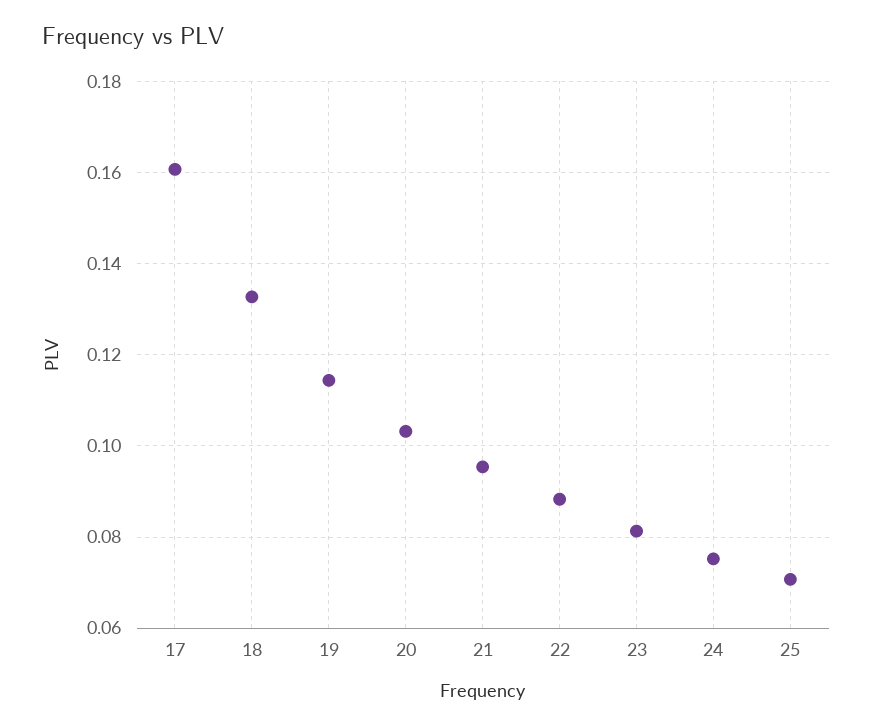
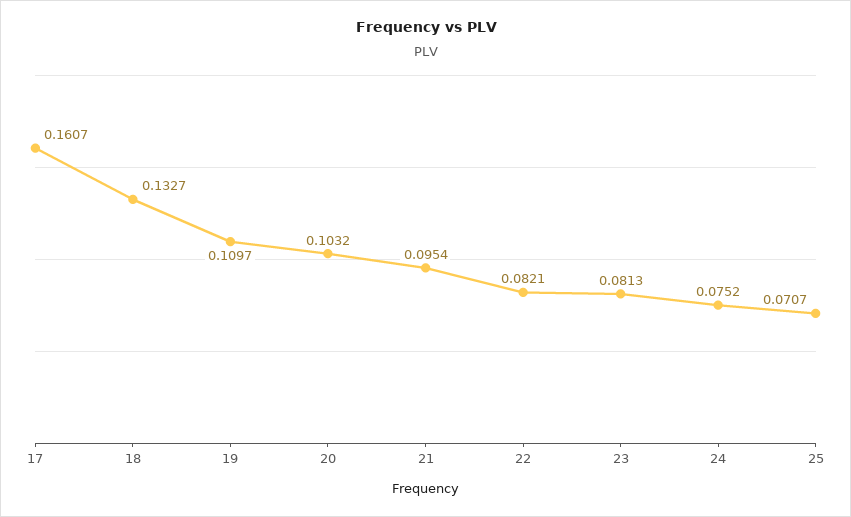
19: 0.114 -> 0.1097
22: 0.088 -> 0.0821

